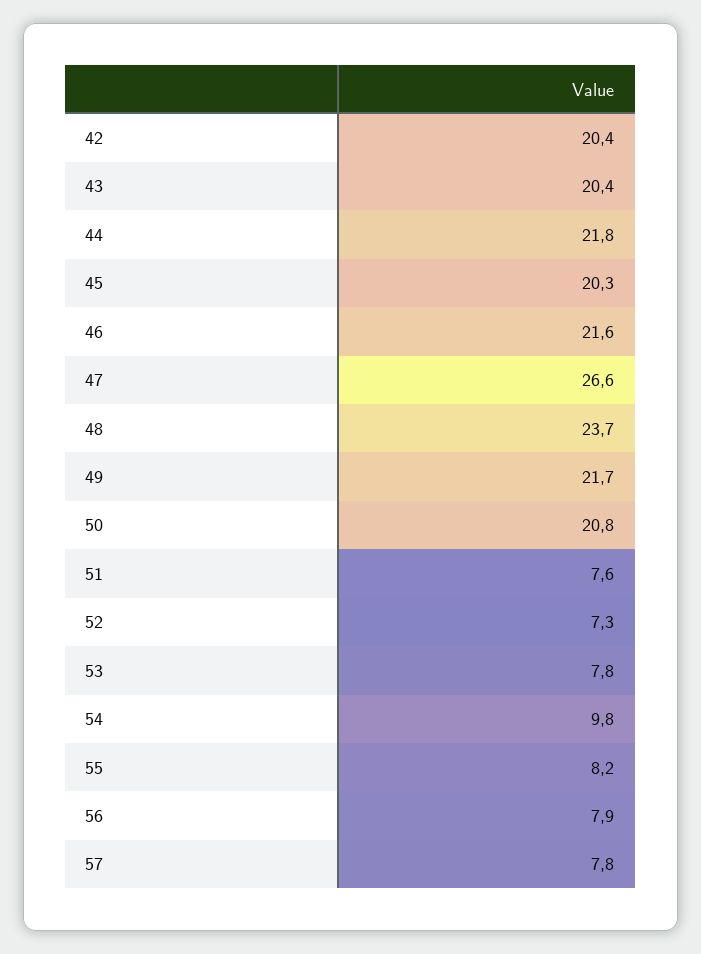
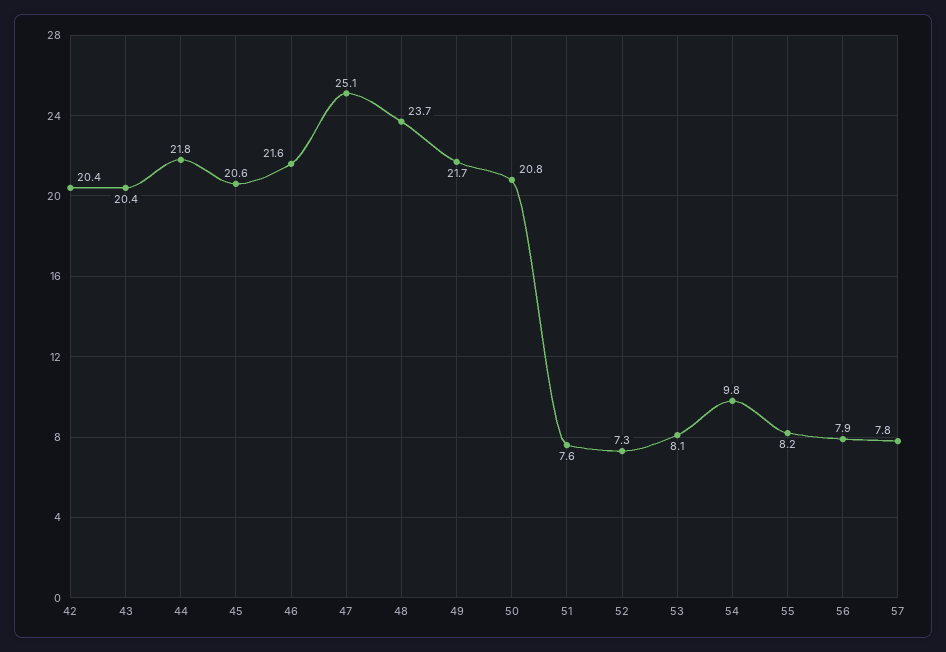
45: 20.3 -> 20.6
47: 26.6 -> 25.1
53: 7.8 -> 8.1

